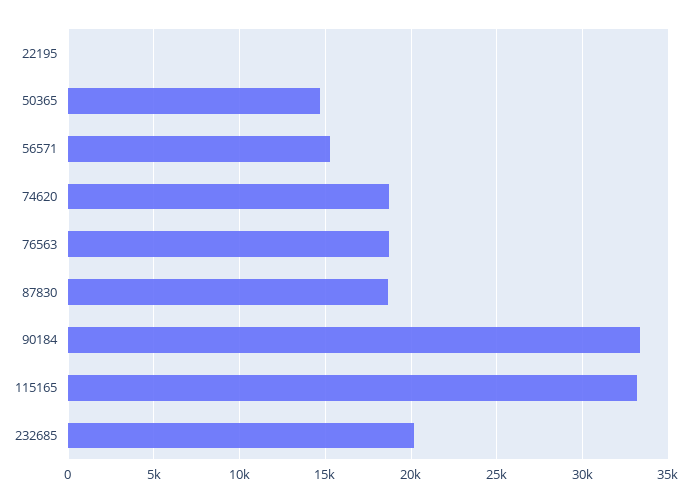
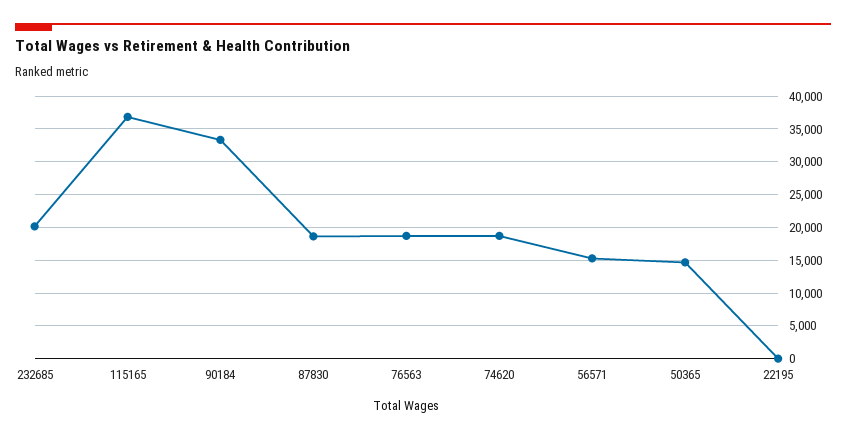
115165: 33000 -> 37000

